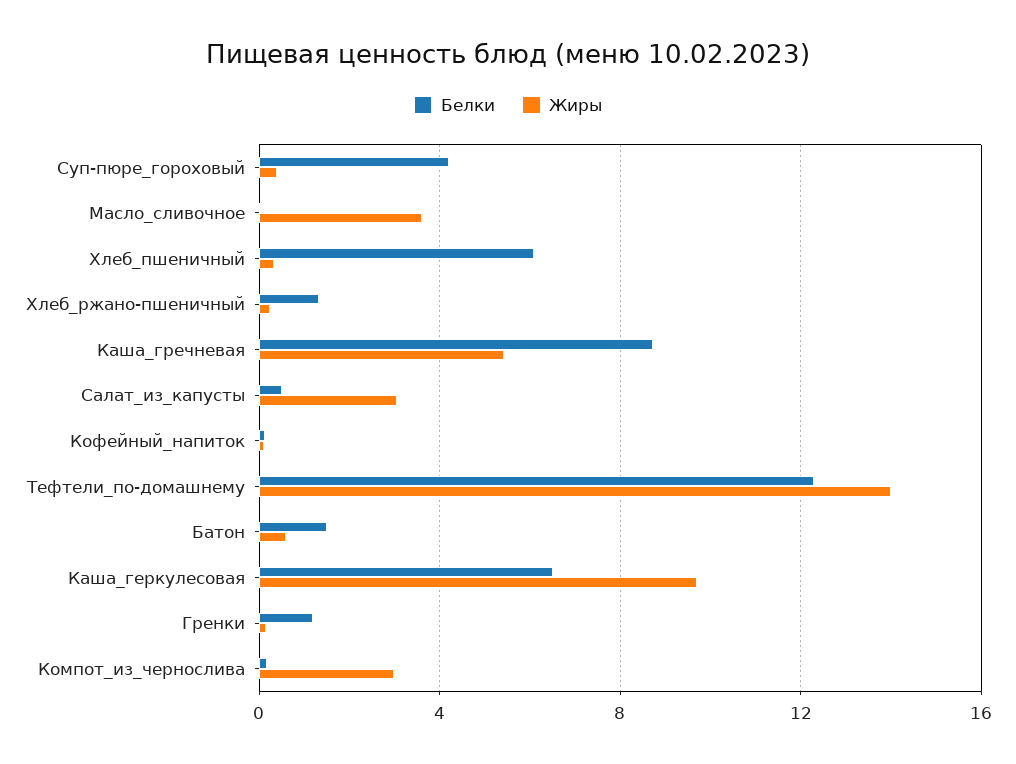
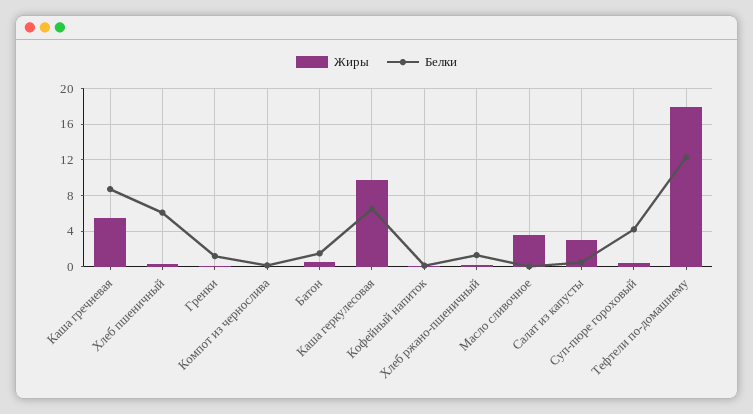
Жиры, Тефтели_по-домашнему: 14 -> 18
Жиры, Компот_из_чернослива: 3 -> 0

